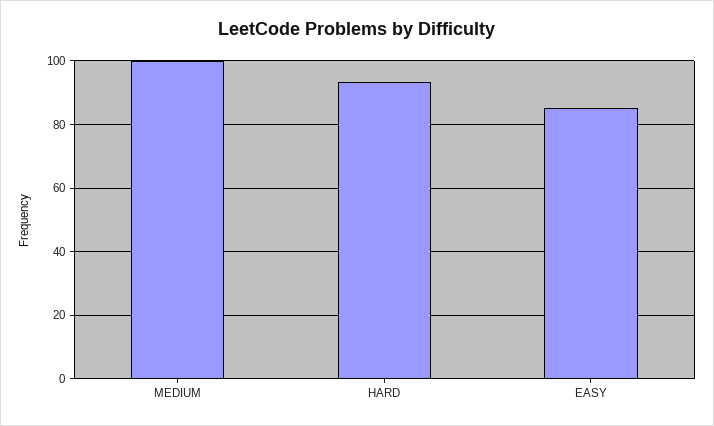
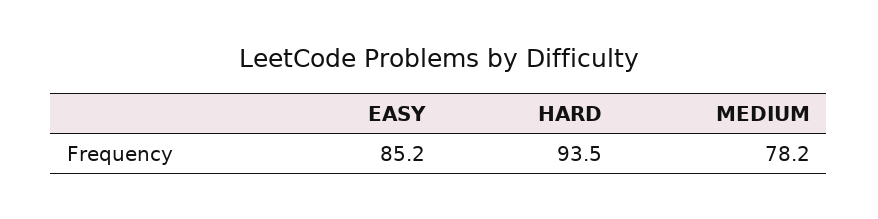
MEDIUM: 100 -> 78.2

